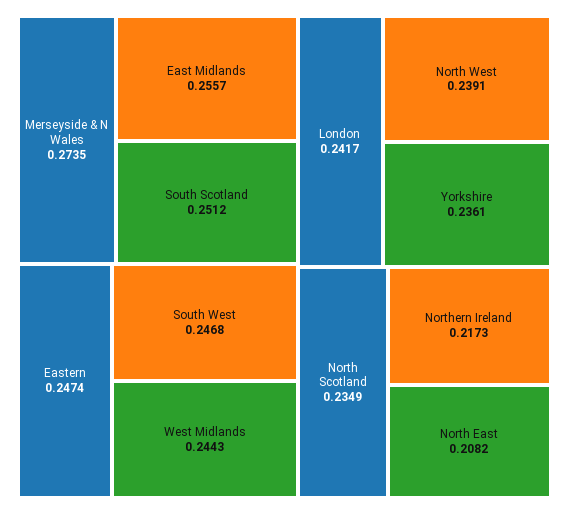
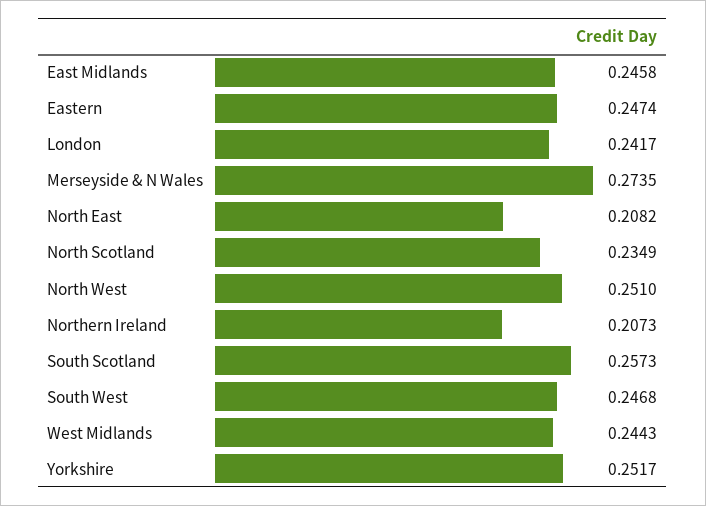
East Midlands: 0.2557 -> 0.2458
South Scotland: 0.2512 -> 0.2573
North West: 0.2391 -> 0.251
Yorkshire: 0.2361 -> 0.2517
Northern Ireland: 0.2173 -> 0.2073

